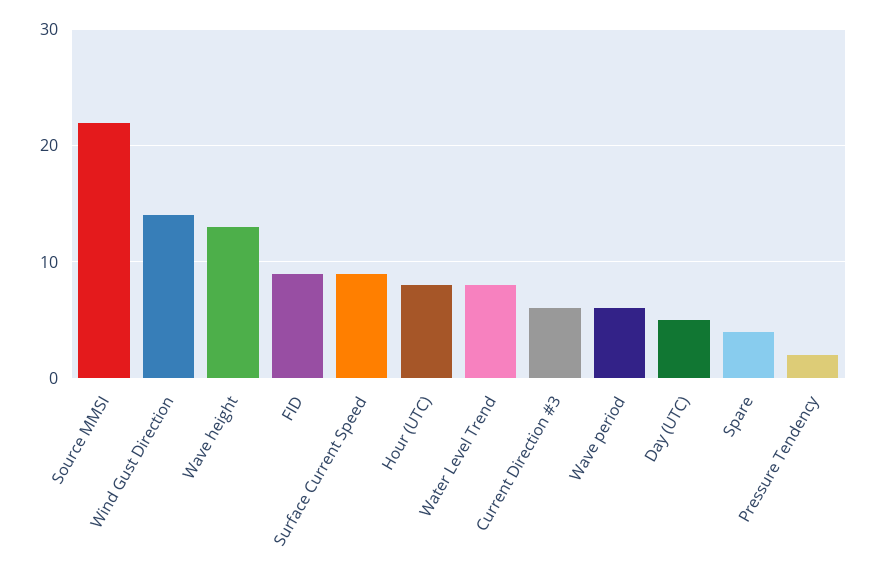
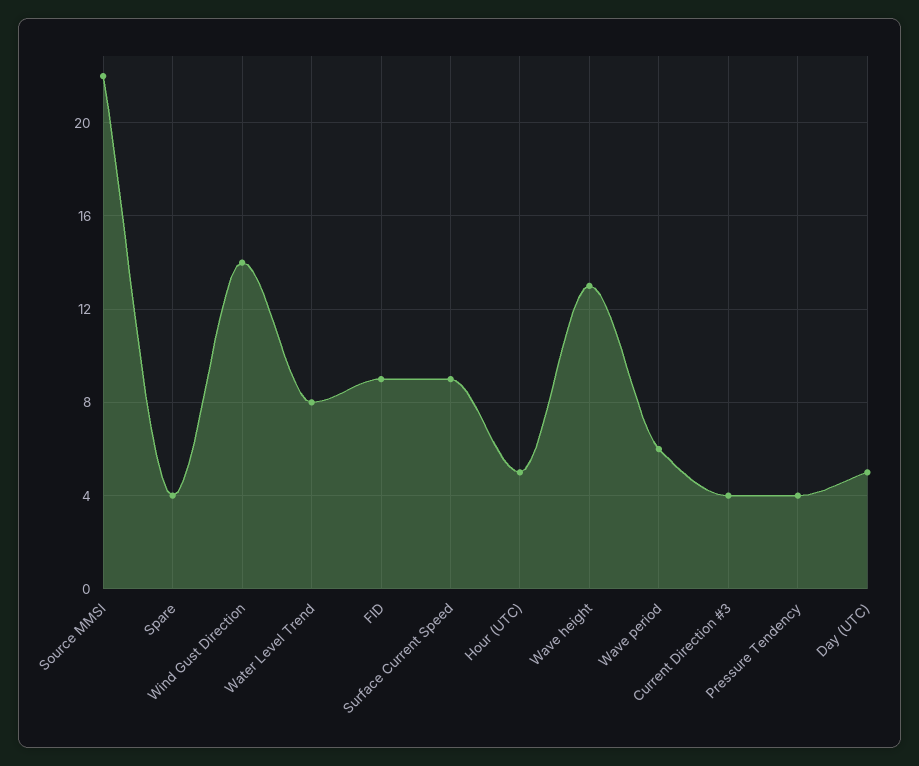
Hour (UTC): 8 -> 5
Current Direction #3: 6 -> 4
Pressure Tendency: 2 -> 4

